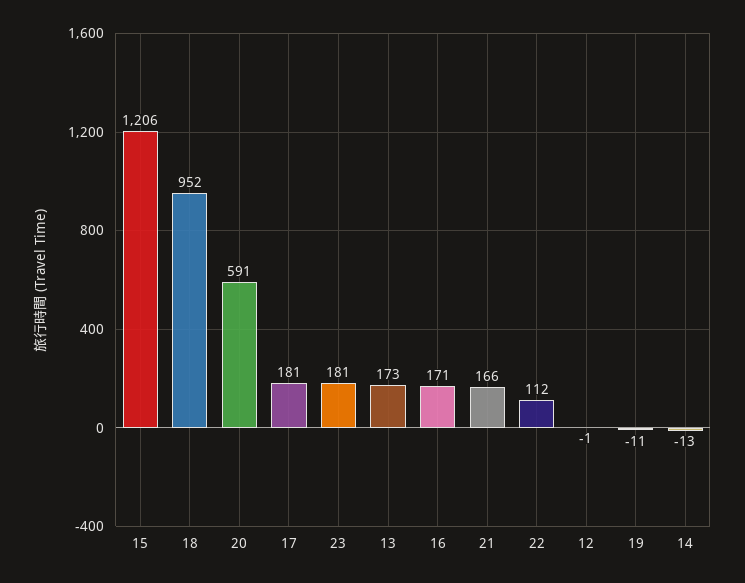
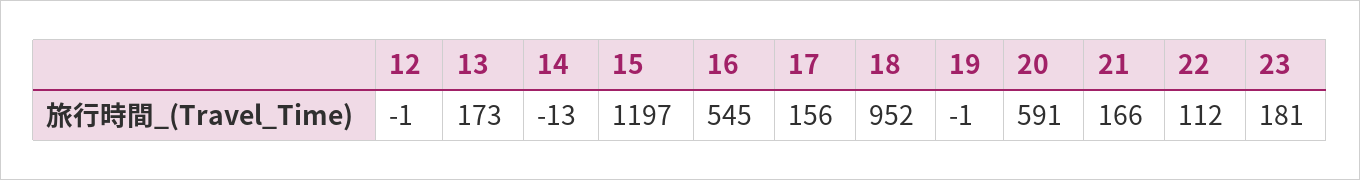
15: 1206 -> 1197
17: 181 -> 156
16: 171 -> 545
19: -11 -> -1

